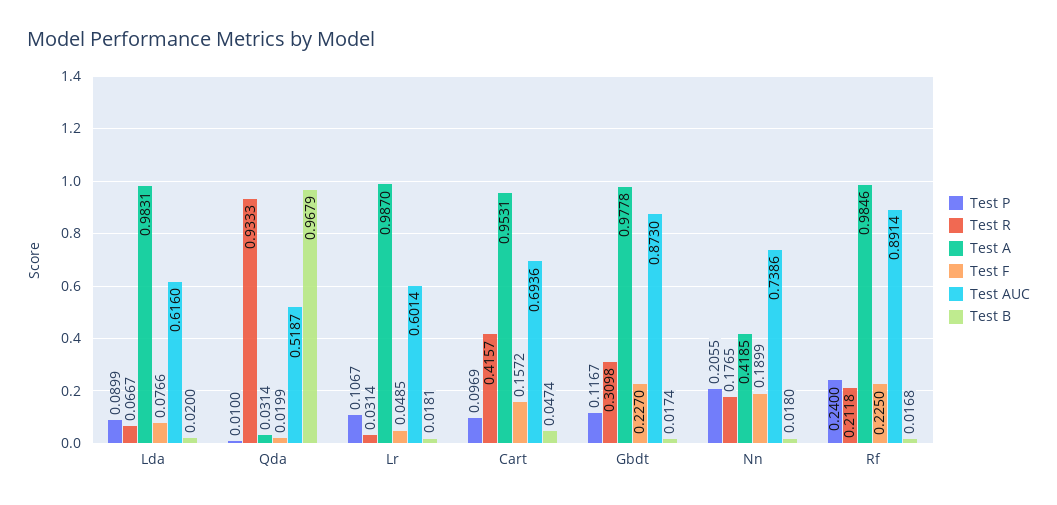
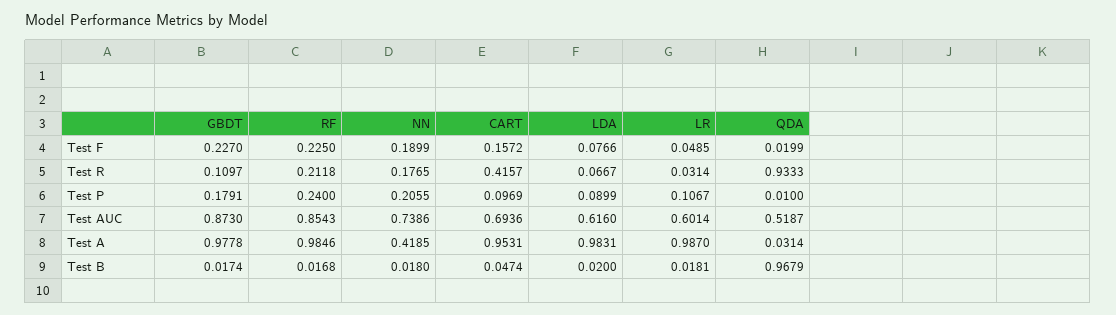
Test P, Gbdt: 0.1167 -> 0.1791
Test R, Gbdt: 0.3098 -> 0.1097
Test AUC, Rf: 0.8914 -> 0.8543

